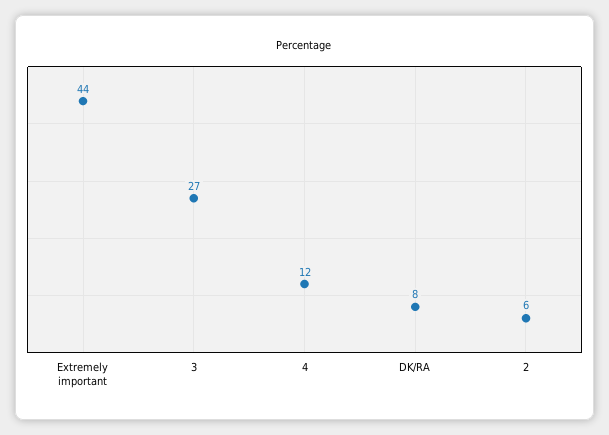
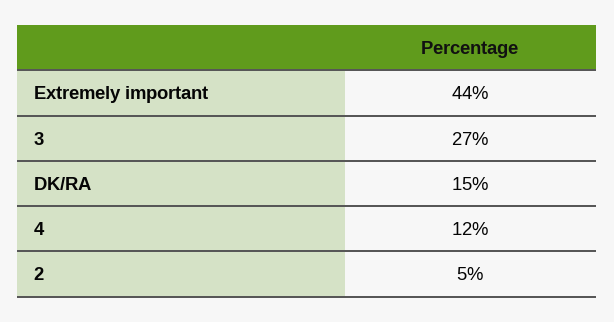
DK/RA: 8 -> 15
2: 6 -> 5

